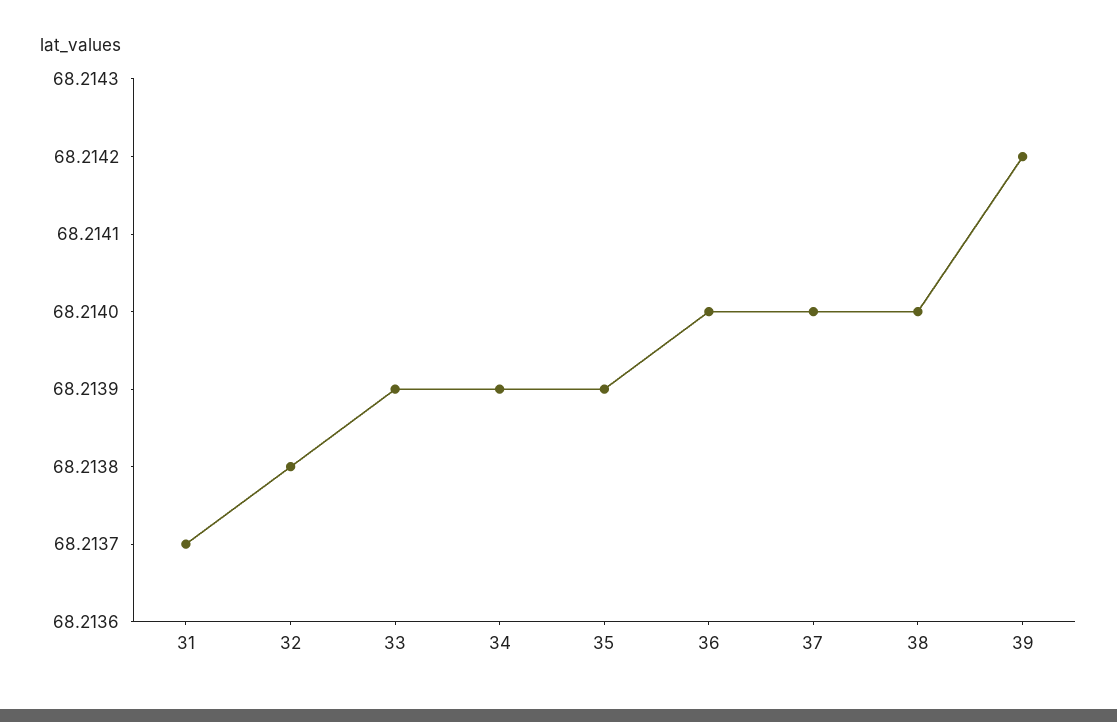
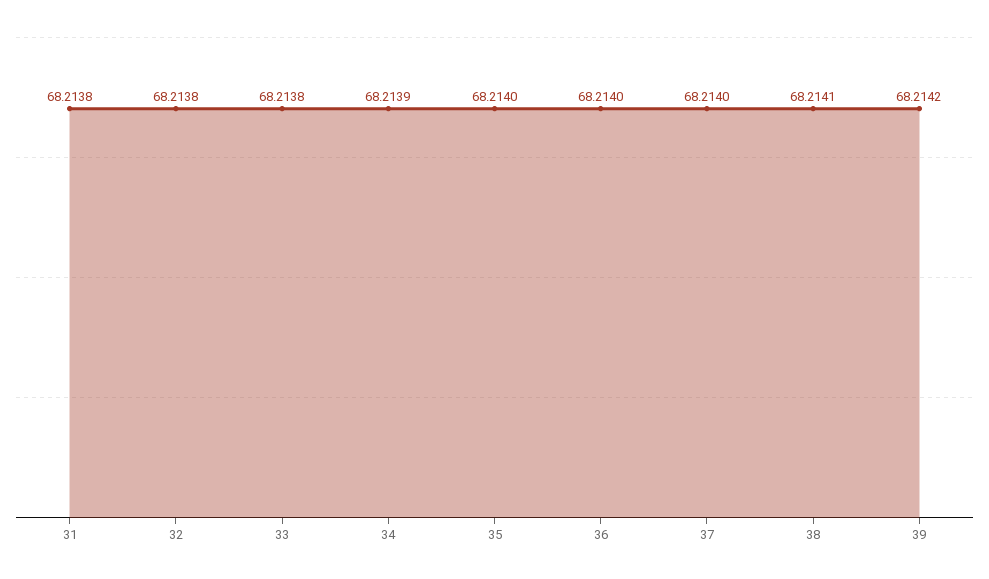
31: 68.2137 -> 68.2138
33: 68.2139 -> 68.2138
35: 68.2139 -> 68.214
38: 68.214 -> 68.2141

